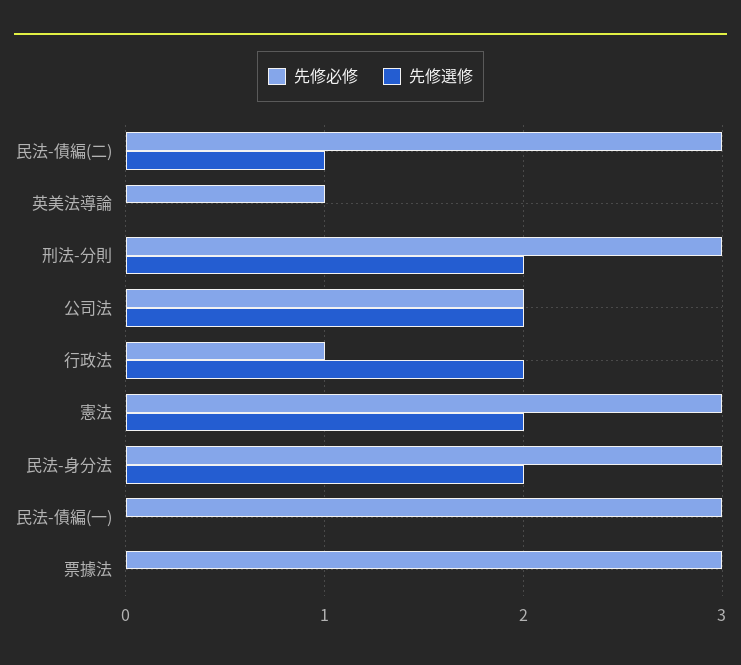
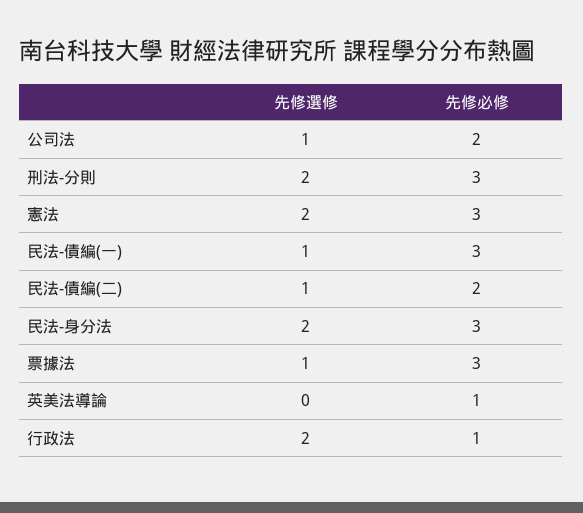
先修必修, 民法-債編(二): 3 -> 2
先修選修, 公司法: 2 -> 1
先修選修, 民法-債編(一): 0 -> 1
先修選修, 票據法: 0 -> 1

